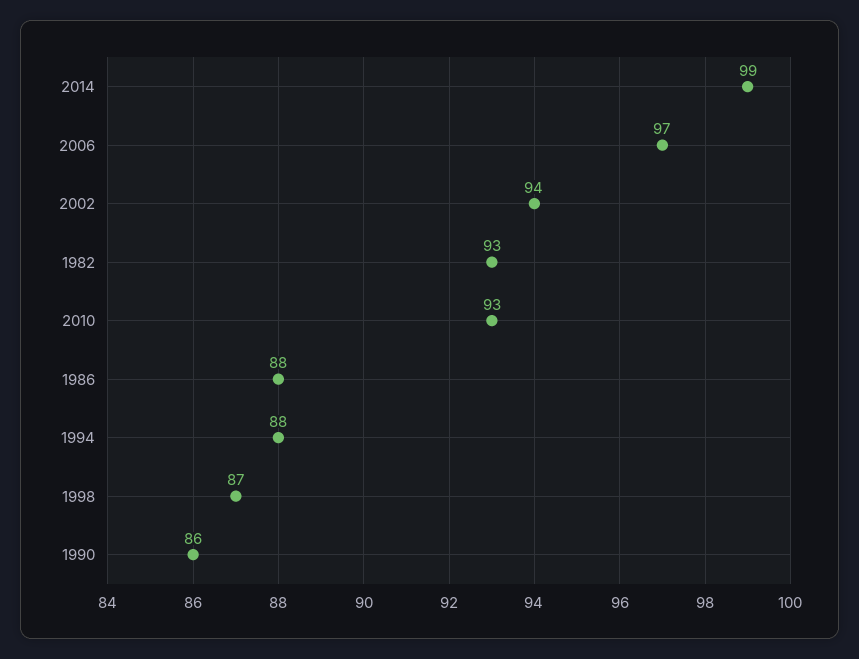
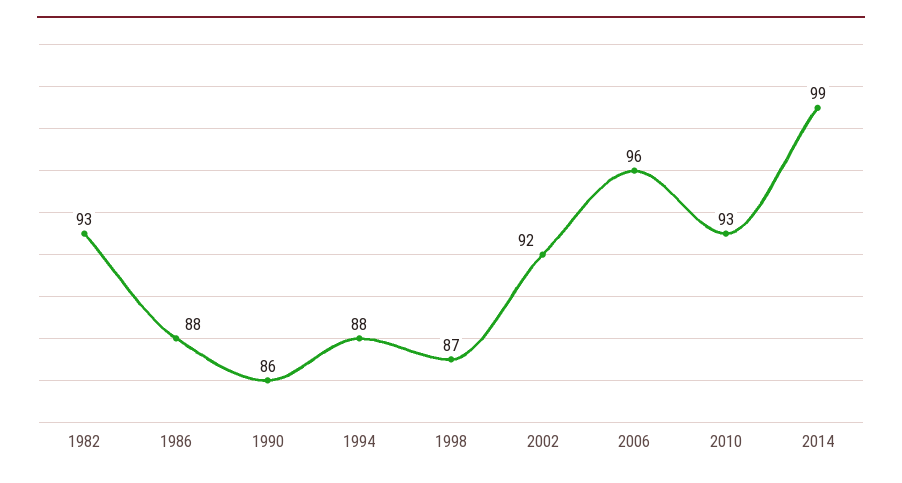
2006: 97 -> 96
2002: 94 -> 92

